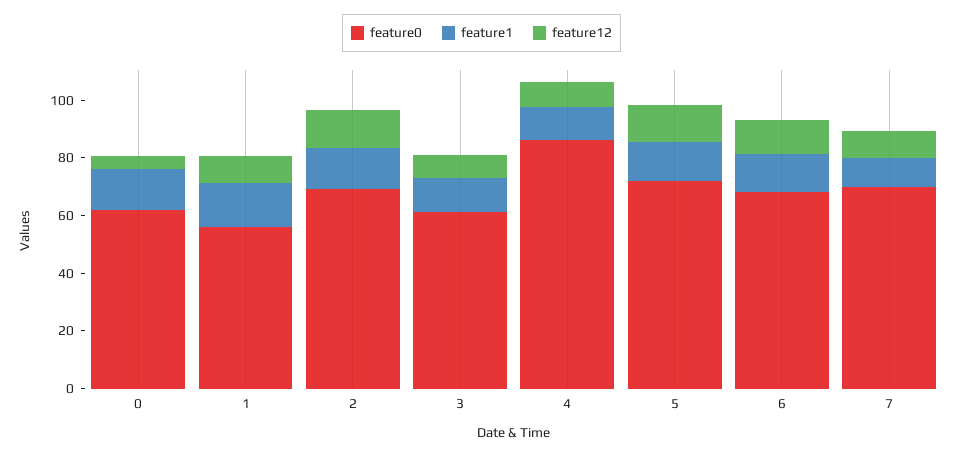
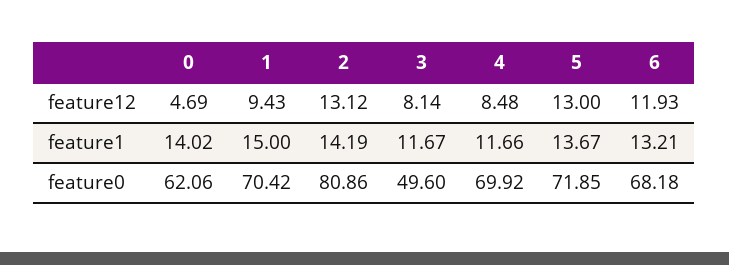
feature0, 1: 55 -> 70.42
feature0, 2: 70 -> 80.86
feature0, 3: 60 -> 49.6
feature0, 4: 85 -> 69.92
feature0, 7: 70 -> none
feature1, 7: 10 -> none
feature12, 7: 10 -> none

